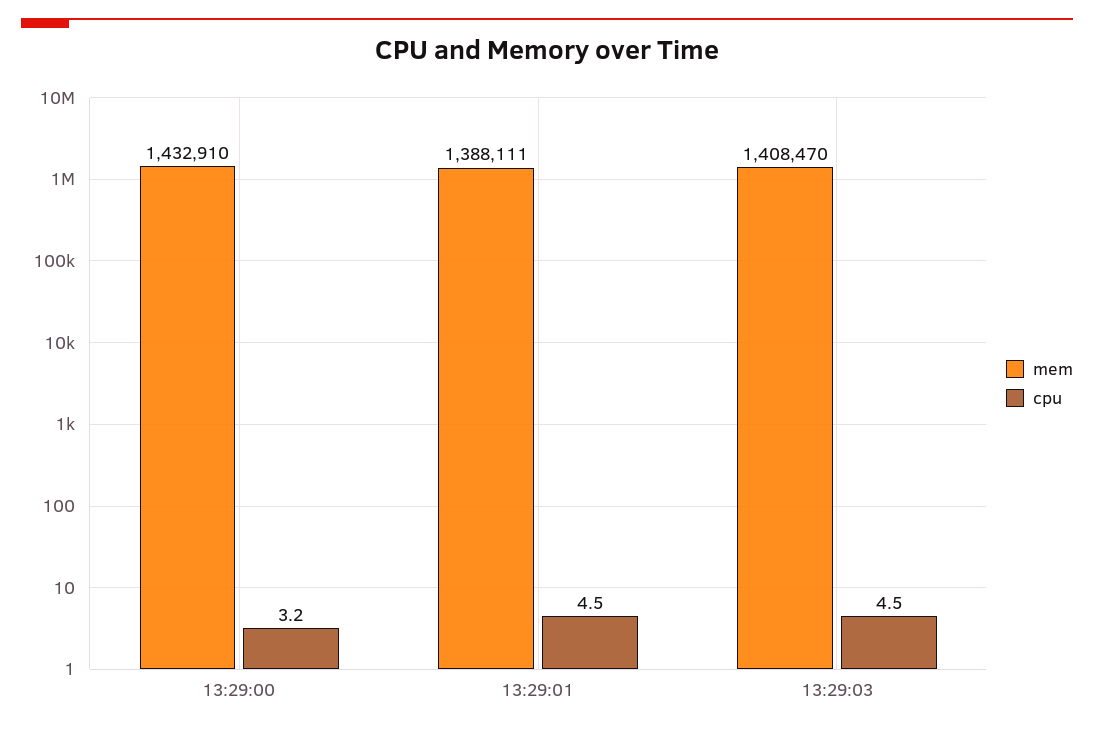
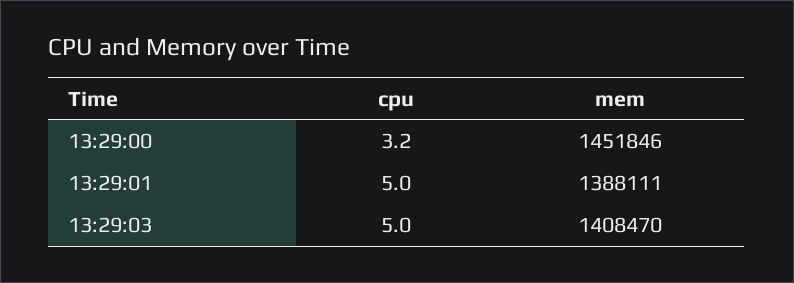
mem, 13:29:00: 1432910 -> 1451846
cpu, 13:29:01: 4.5 -> 5
cpu, 13:29:03: 4.5 -> 5

